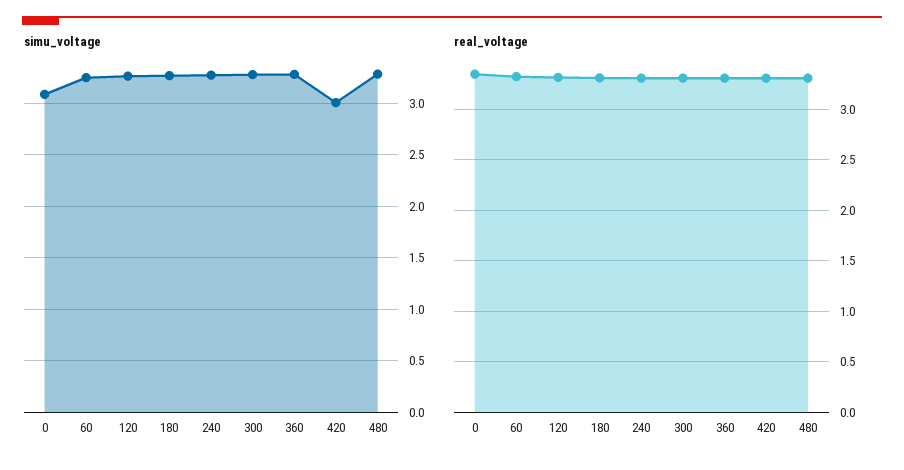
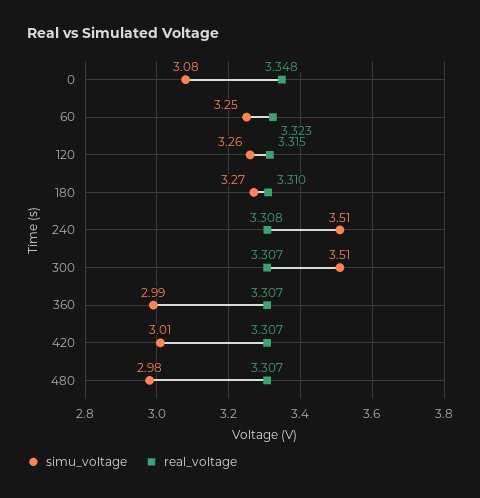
simu_voltage, 240: 3.3 -> 3.51
simu_voltage, 300: 3.3 -> 3.51
simu_voltage, 360: 3.3 -> 2.99
simu_voltage, 480: 3.3 -> 2.98

